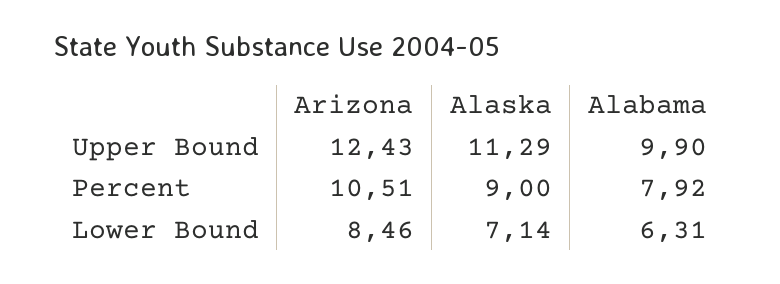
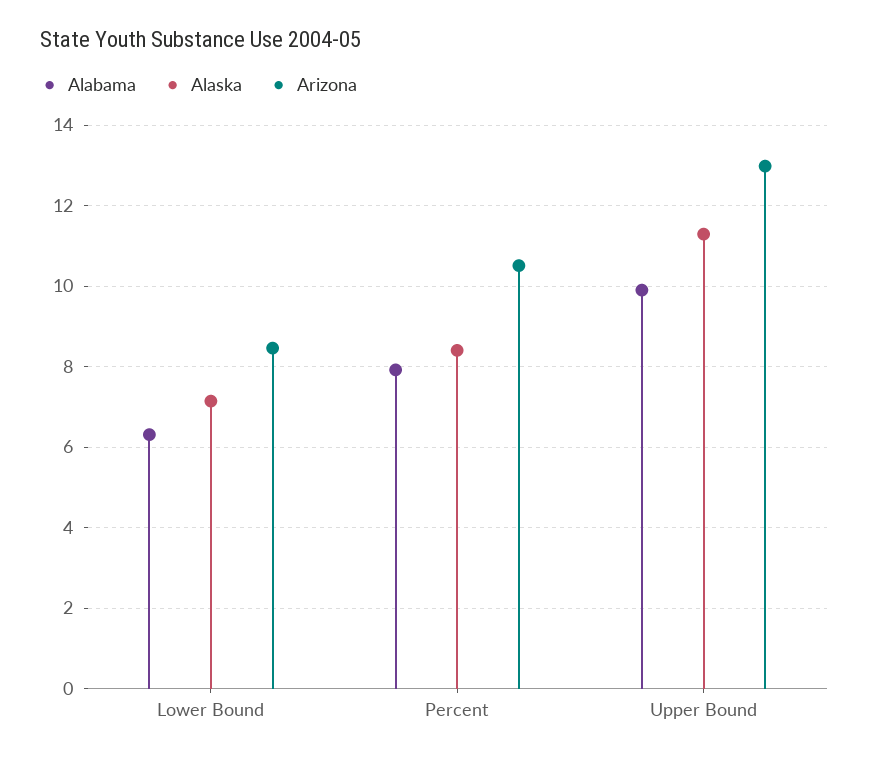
Arizona, Upper Bound: 12.43 -> 13
Alaska, Percent: 9 -> 8.4

